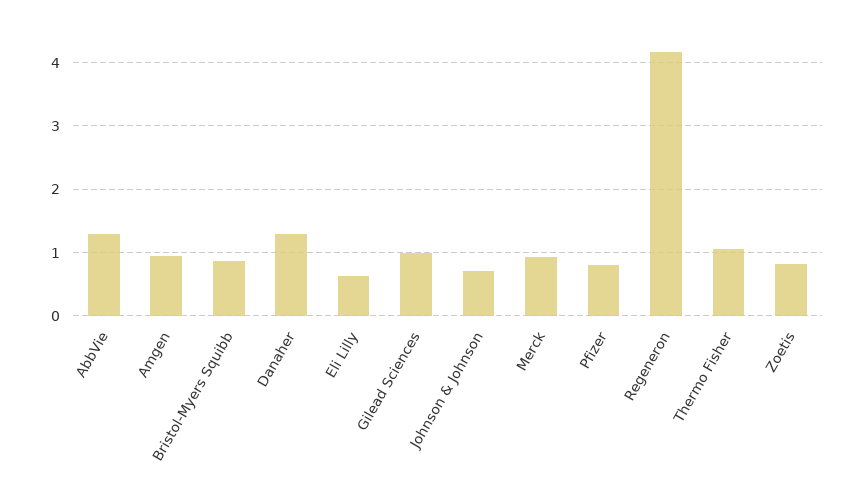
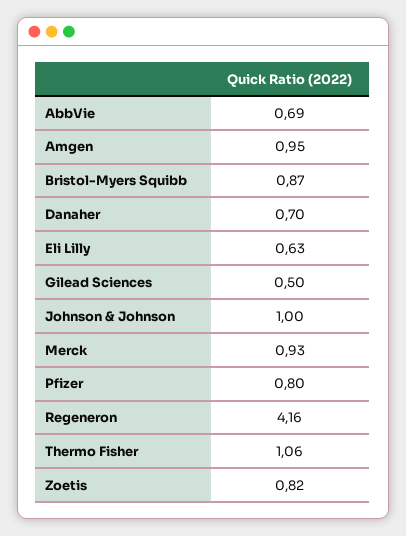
AbbVie: 1.3 -> 0.69
Danaher: 1.3 -> 0.7
Gilead Sciences: 1 -> 0.5
Johnson & Johnson: 0.7 -> 1

